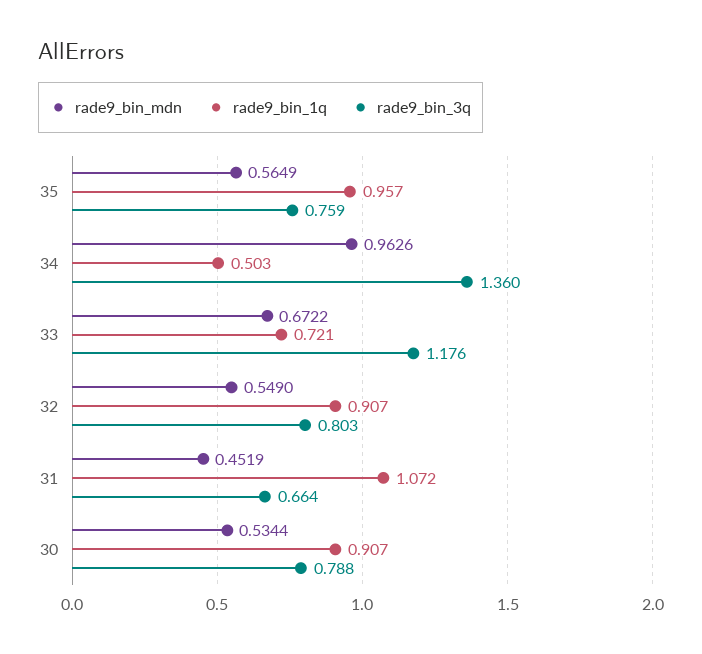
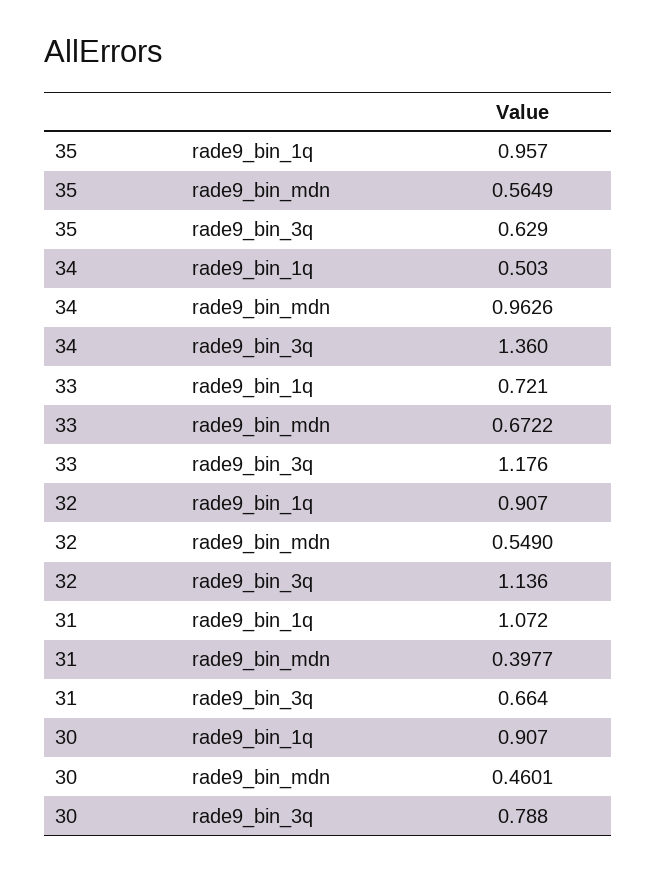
rade9_bin_3q, 35: 0.759 -> 0.629
rade9_bin_3q, 32: 0.803 -> 1.136
rade9_bin_mdn, 31: 0.4519 -> 0.3977
rade9_bin_mdn, 30: 0.5344 -> 0.4601

